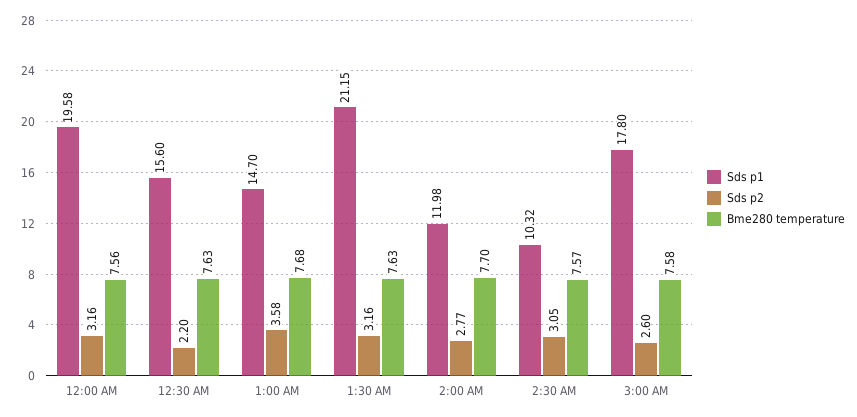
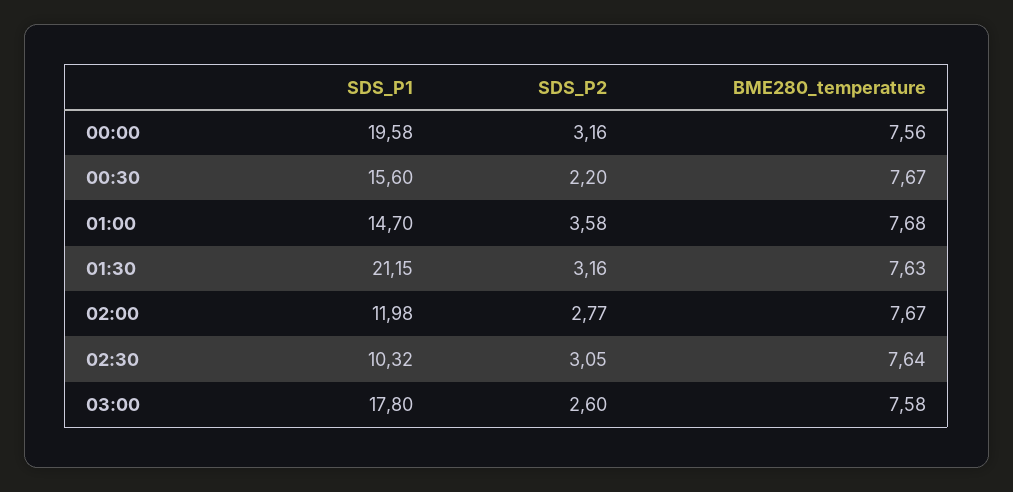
Bme280 temperature, 12:30 AM: 7.63 -> 7.67
Bme280 temperature, 2:00 AM: 7.7 -> 7.67
Bme280 temperature, 2:30 AM: 7.57 -> 7.64

